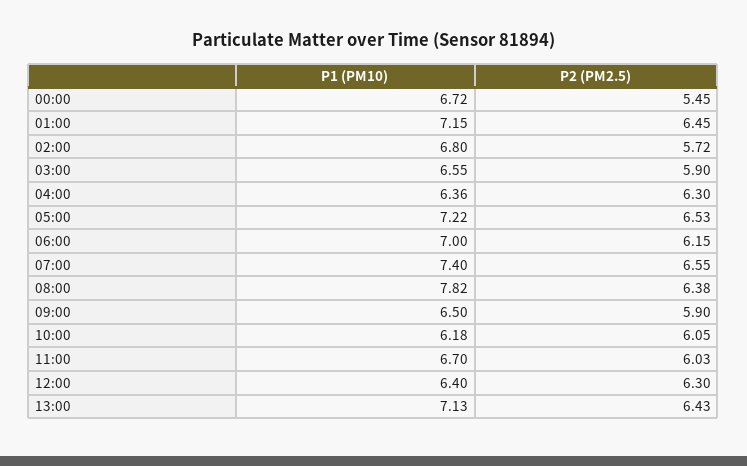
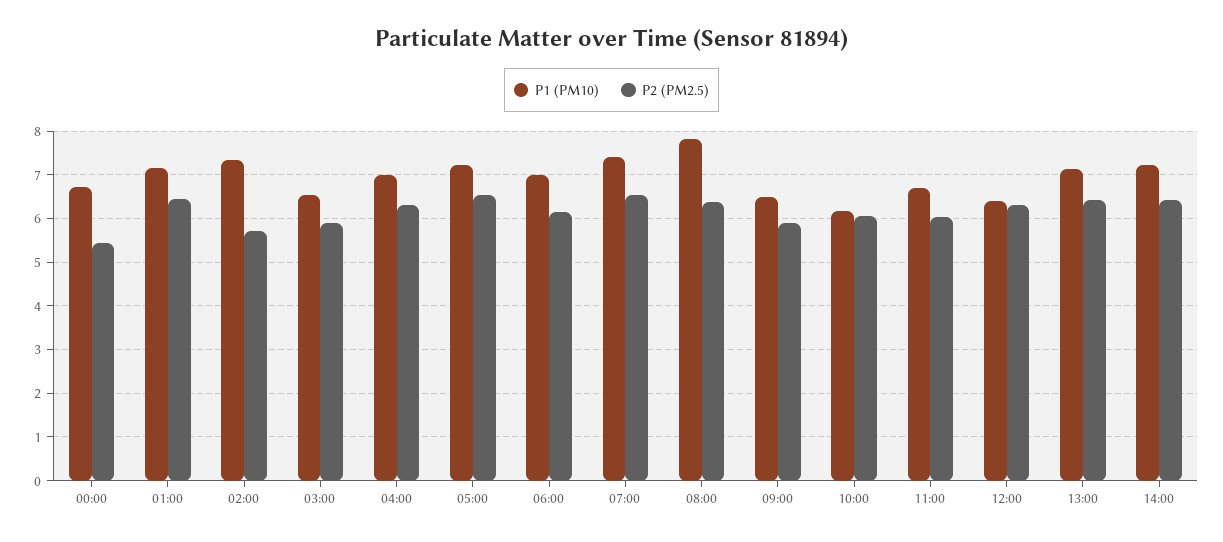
P1 (PM10), 02:00: 6.8 -> 7.4
P1 (PM10), 04:00: 6.36 -> 7
P1 (PM10), 14:00: none -> 7.2
P2 (PM2.5), 14:00: none -> 6.4

